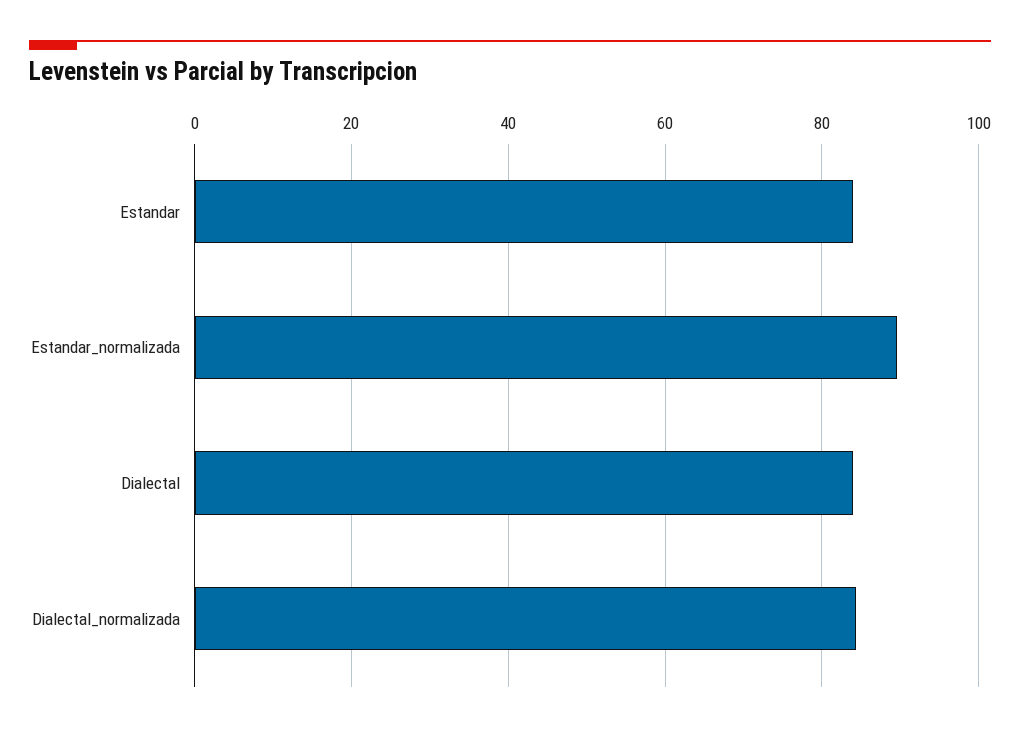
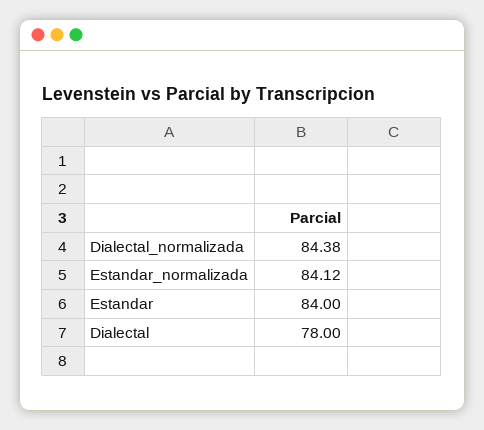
Estandar_normalizada: 90 -> 84.12
Dialectal: 84 -> 78

